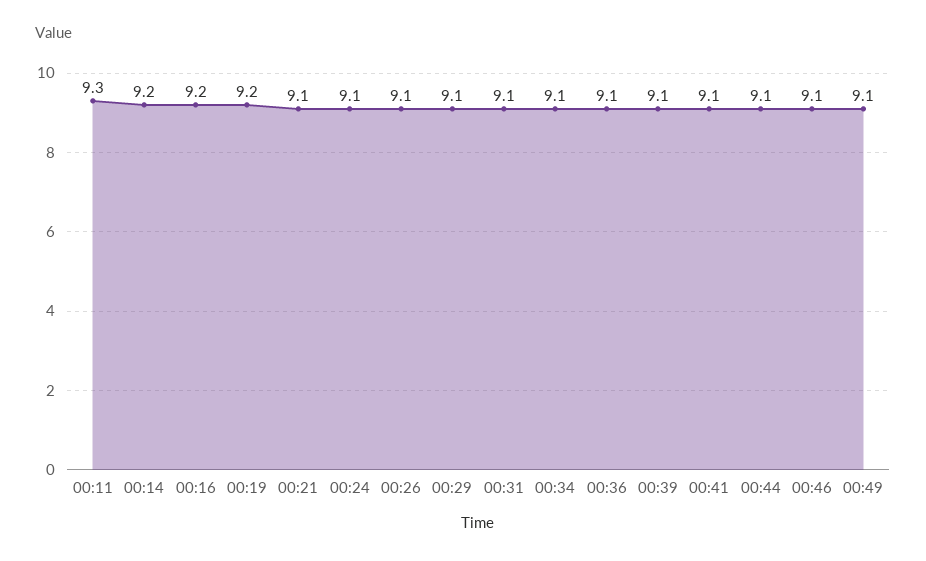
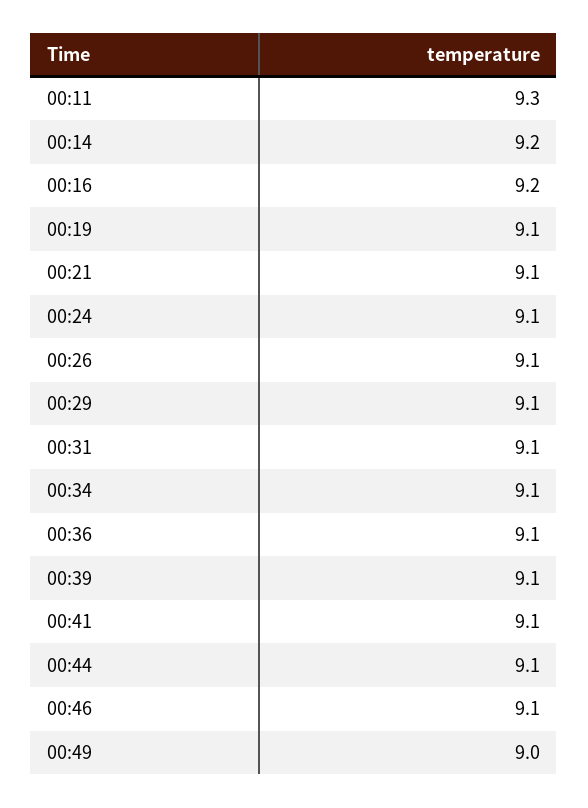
00:19: 9.2 -> 9.1
00:49: 9.1 -> 9

